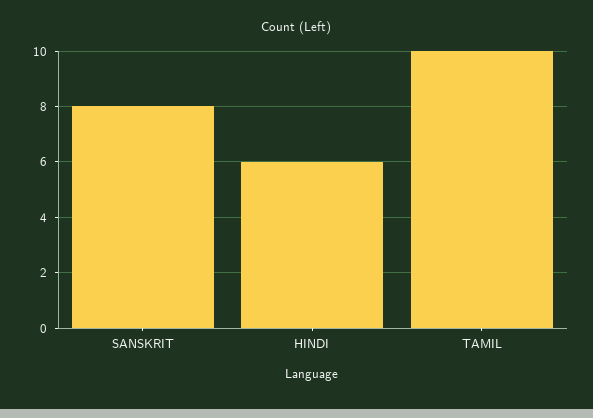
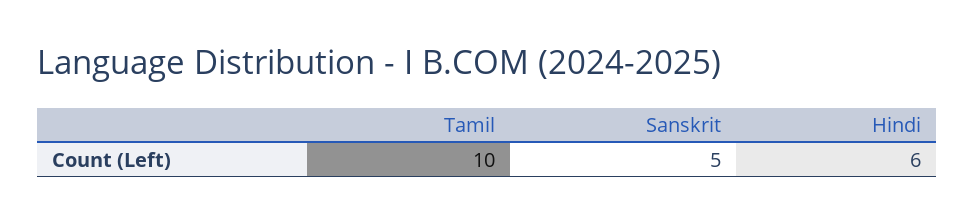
SANSKRIT: 8 -> 5

